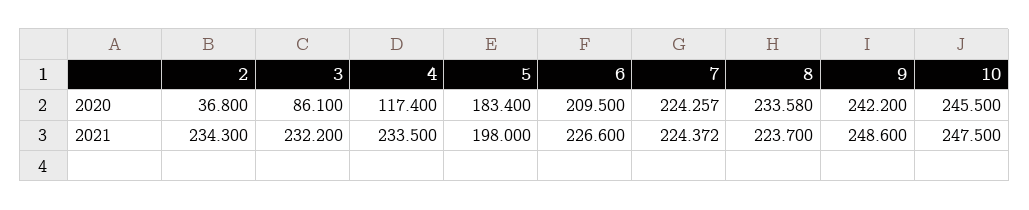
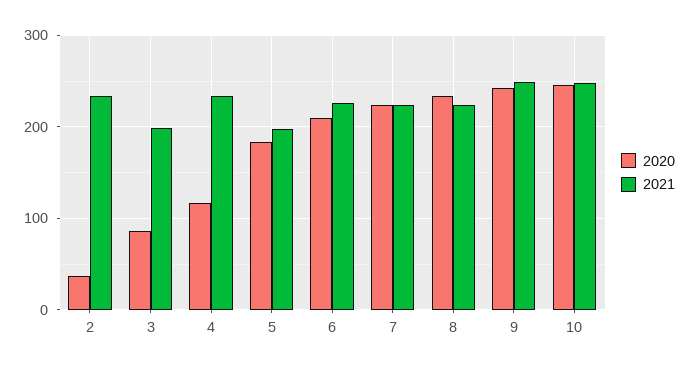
2021, 3: 232.2 -> 200

